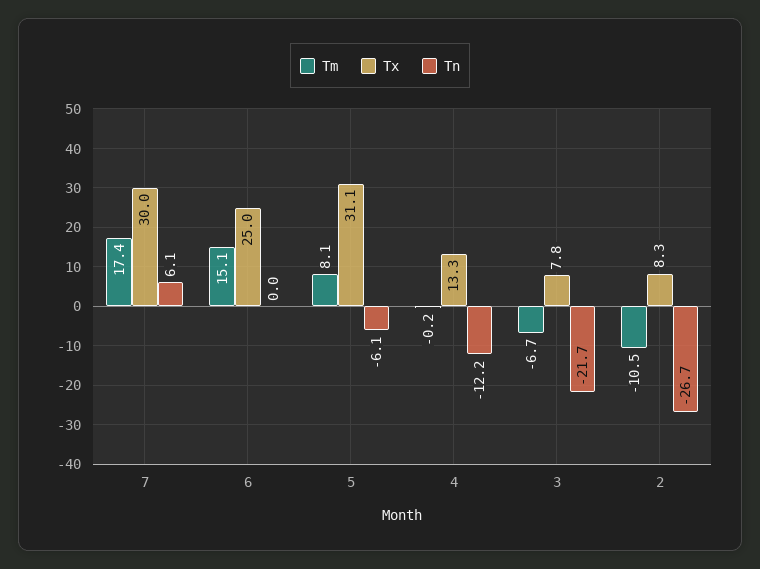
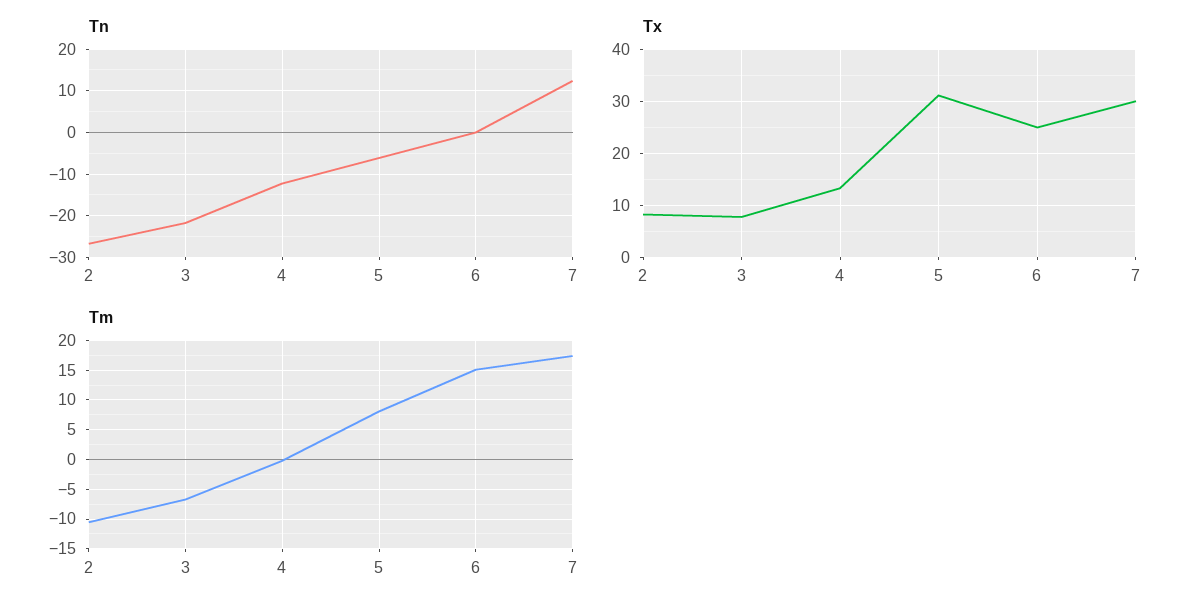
Tn, 7: 6.1 -> 12

